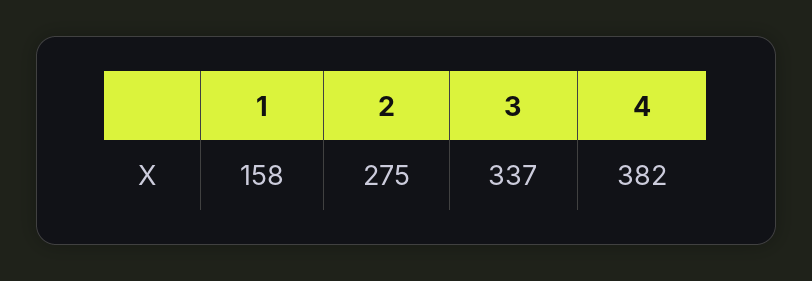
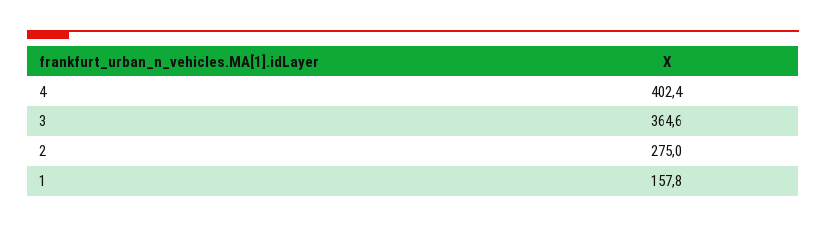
3: 337 -> 364.6
4: 382 -> 402.4

